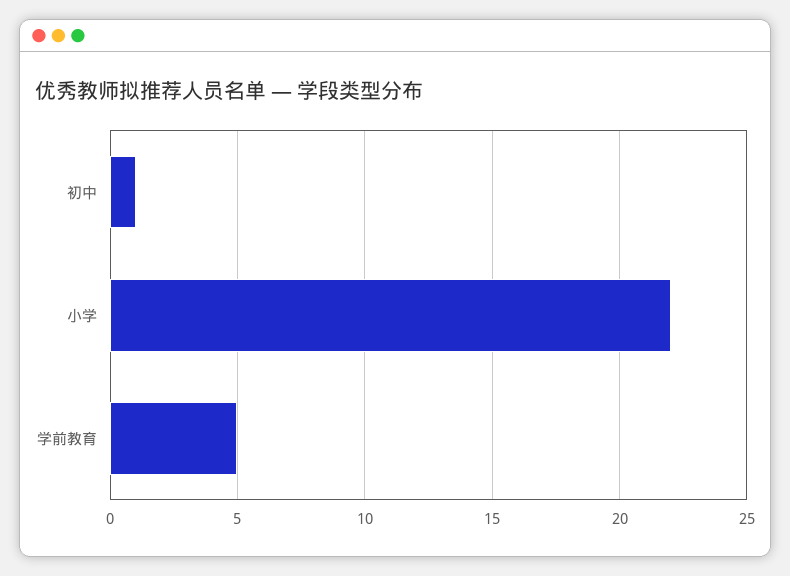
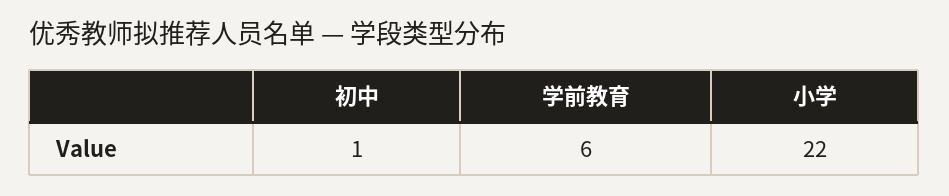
学前教育: 5 -> 6

